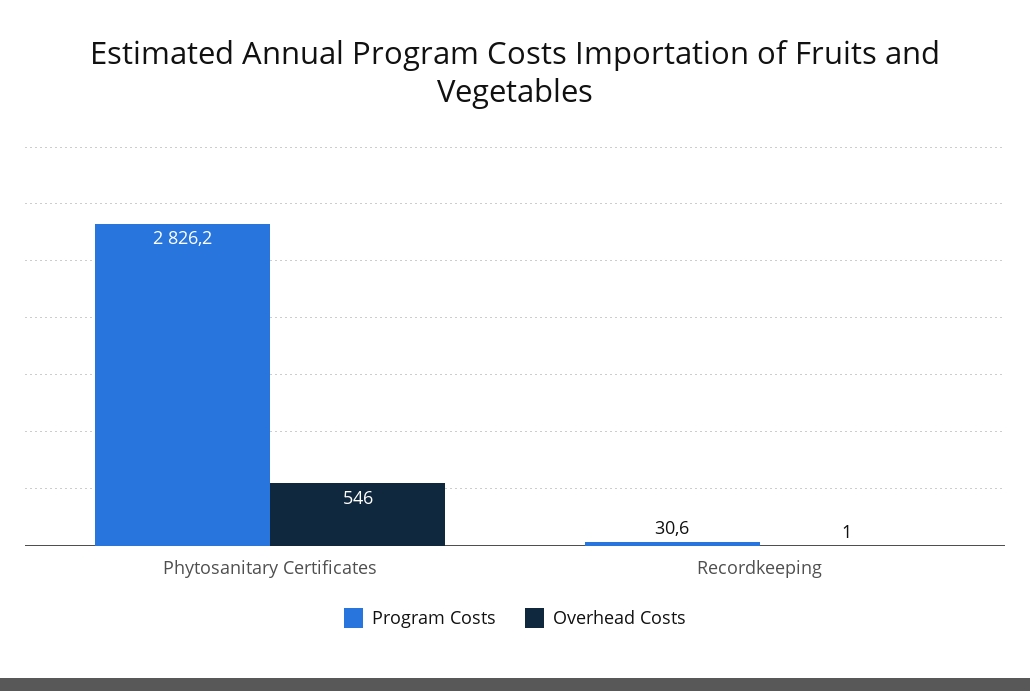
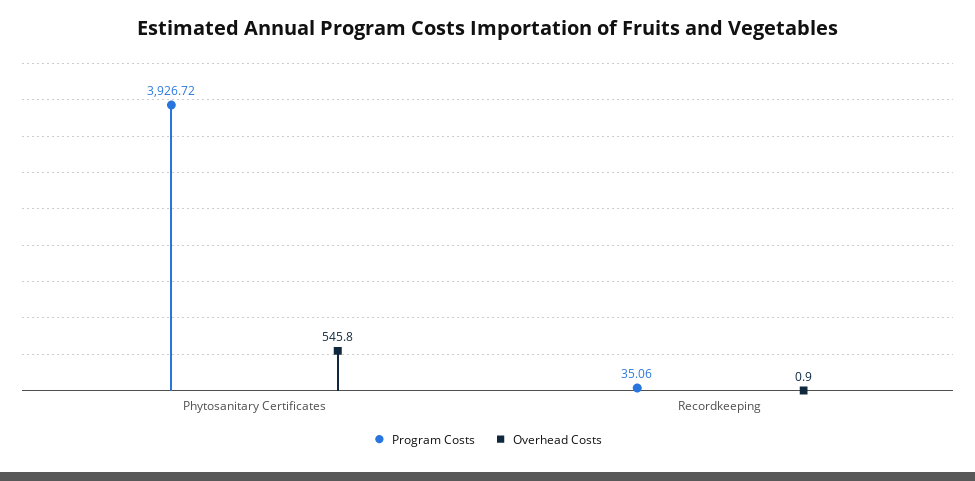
Program Costs, Phytosanitary Certificates: 2826.2 -> 3926.72
Program Costs, Recordkeeping: 30.6 -> 35.06

